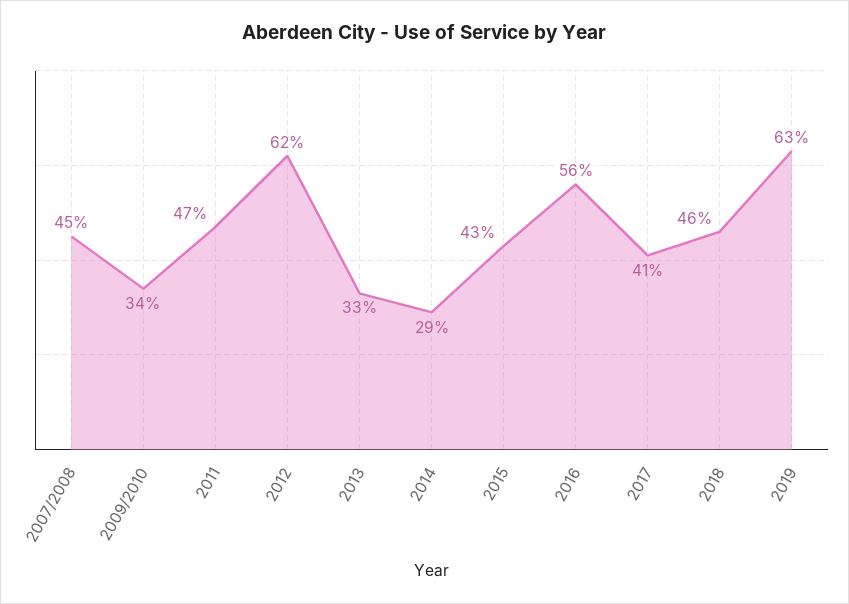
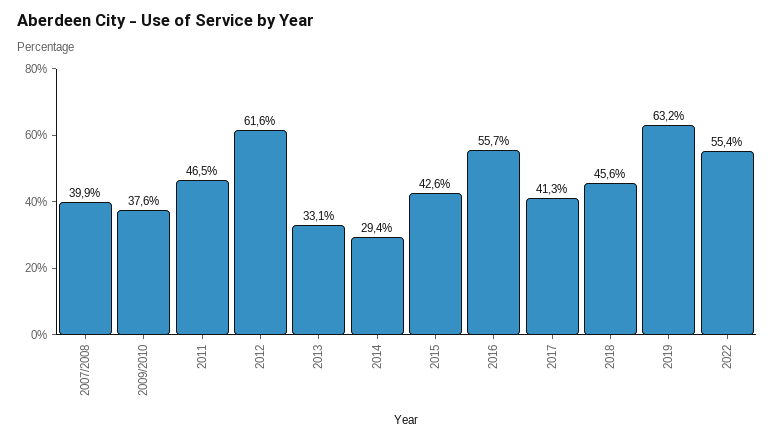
2007/2008: 45 -> 39.9
2009/2010: 34 -> 37.6
2022: none -> 55.4

